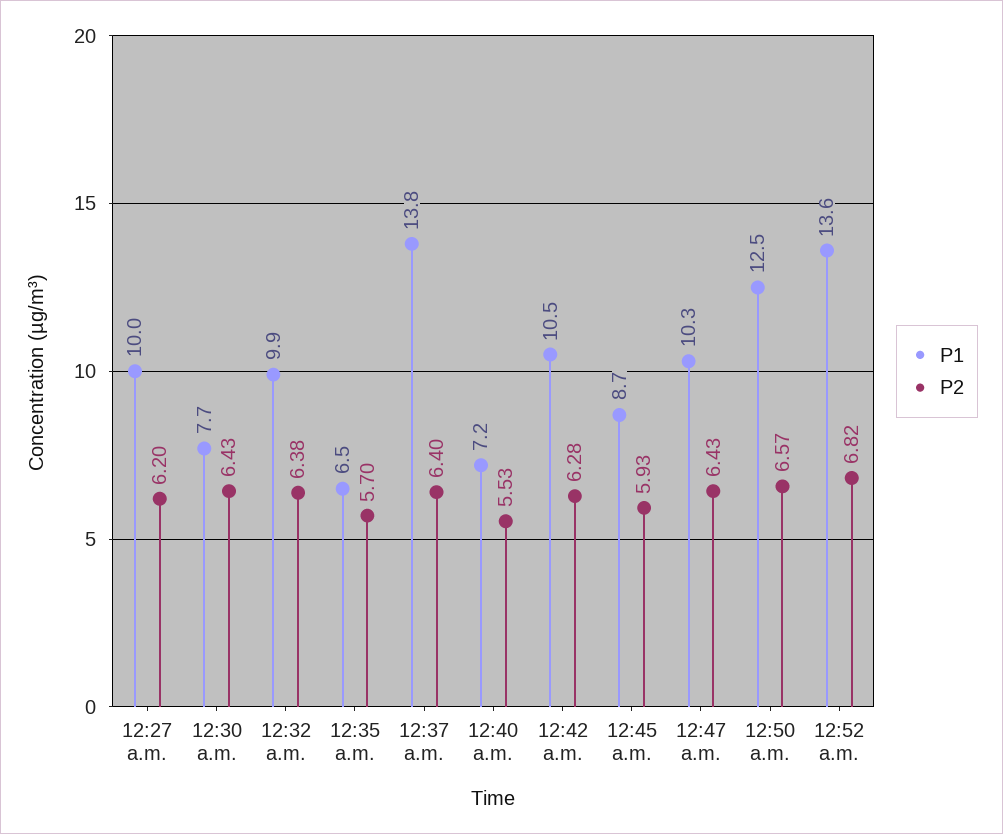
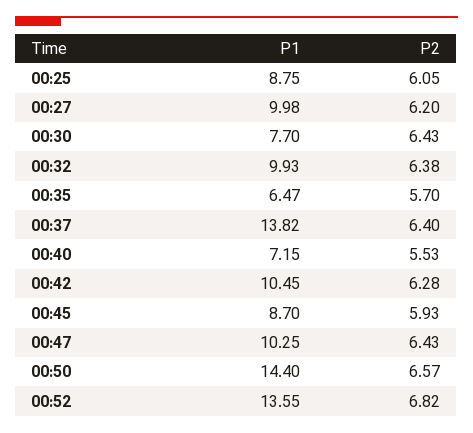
P1, 12:50 a.m.: 12.5 -> 14.4
P1, 00:25: none -> 8.75
P2, 00:25: none -> 6.05

